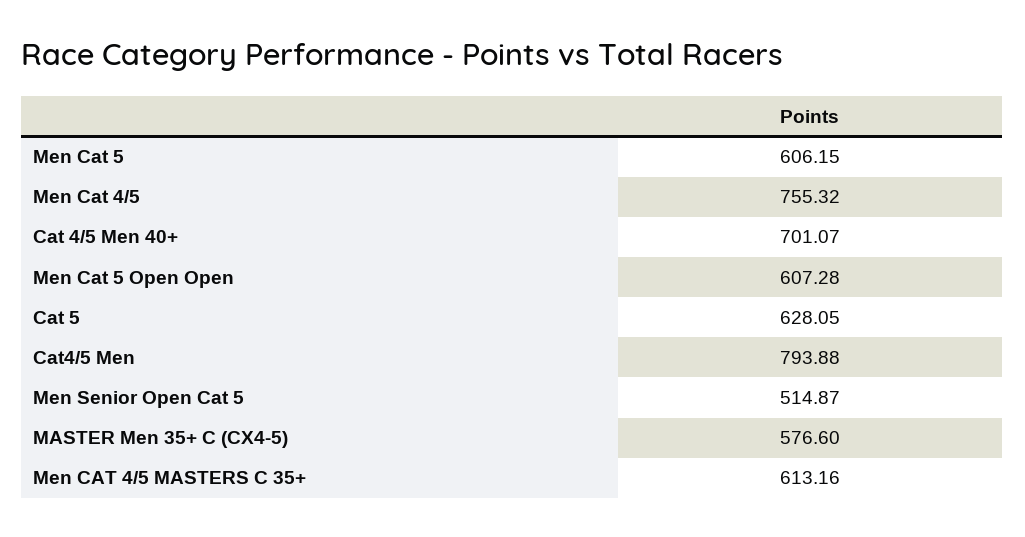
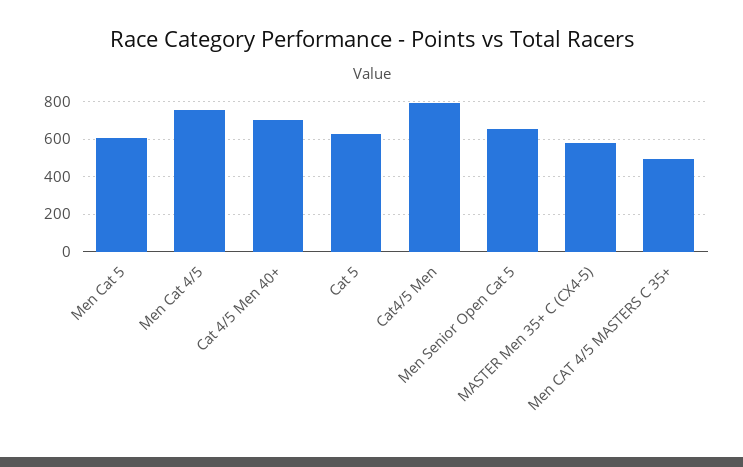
Men Cat 5 Open Open: 607.28 -> none
Men Senior Open Cat 5: 514.87 -> 650
Men CAT 4/5 MASTERS C 35+: 613.16 -> 500

